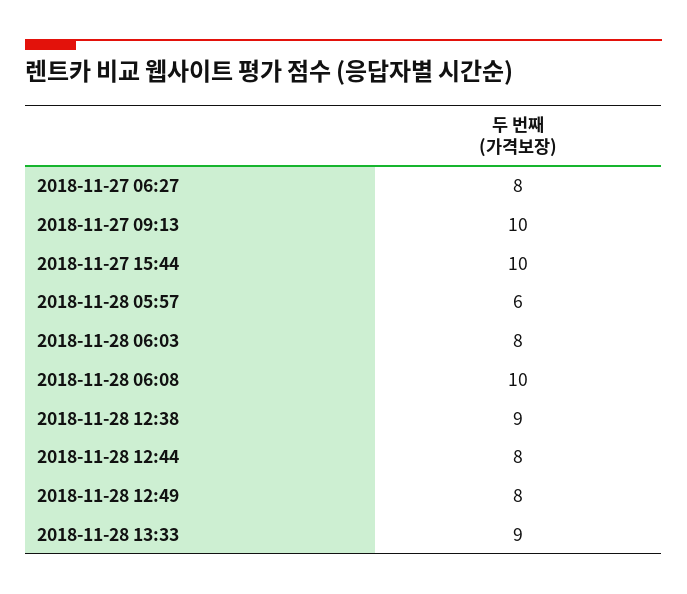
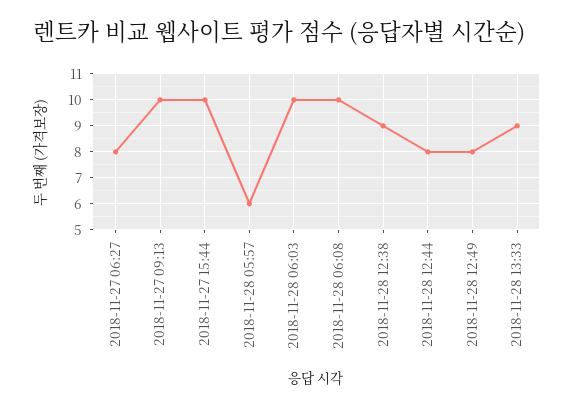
2018-11-28 06:03: 8 -> 10

